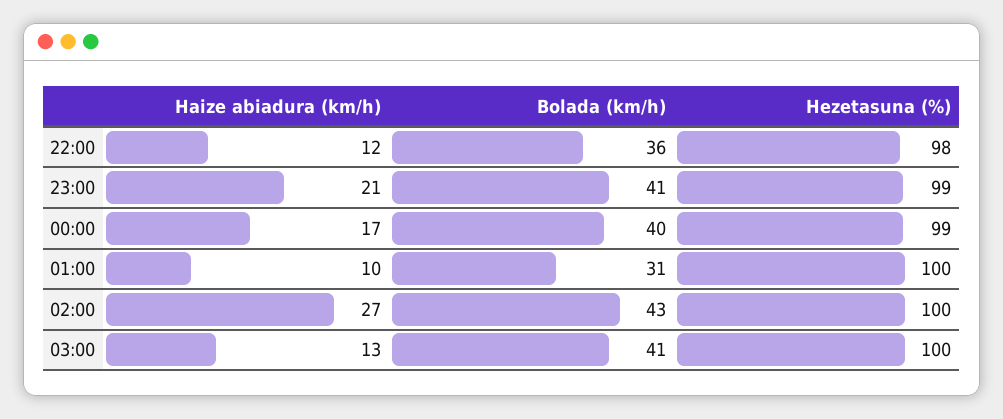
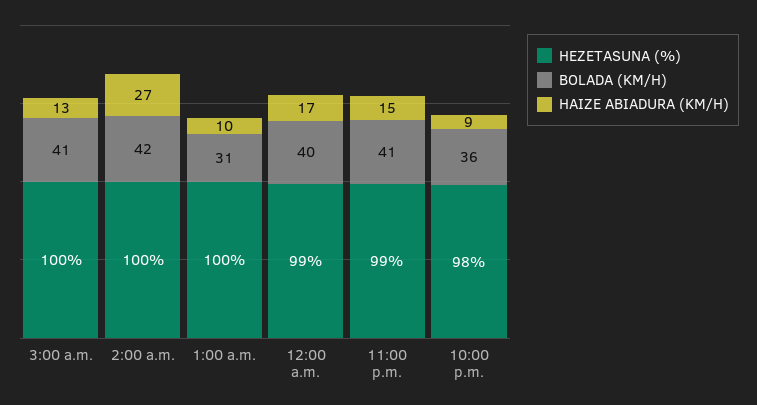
Haize abiadura (km/h), 22:00: 12 -> 9
Haize abiadura (km/h), 23:00: 21 -> 15
Bolada (km/h), 02:00: 43 -> 42

